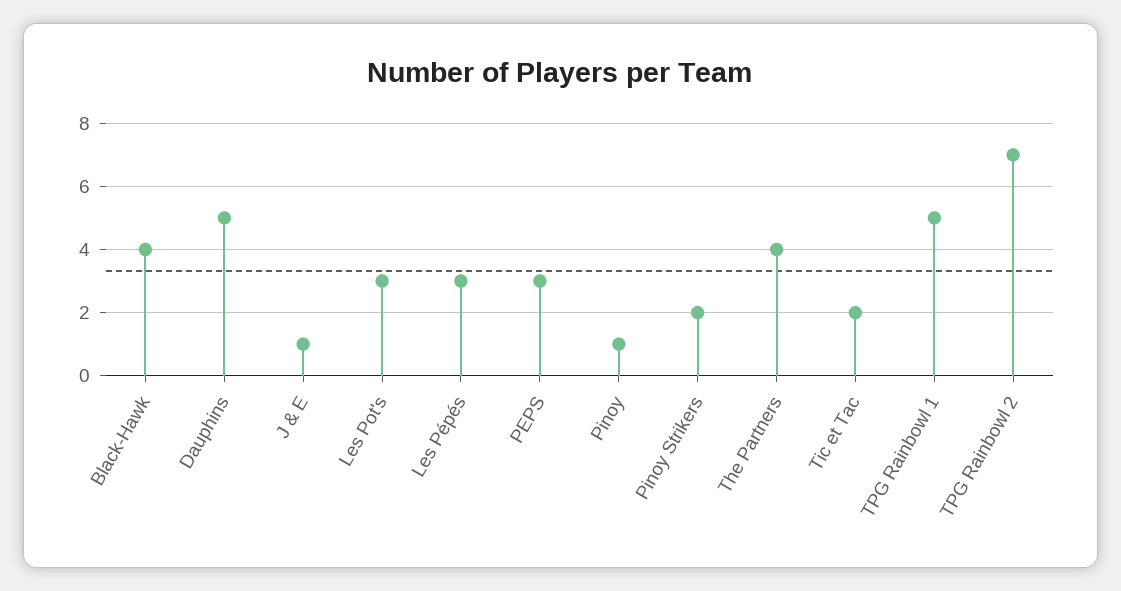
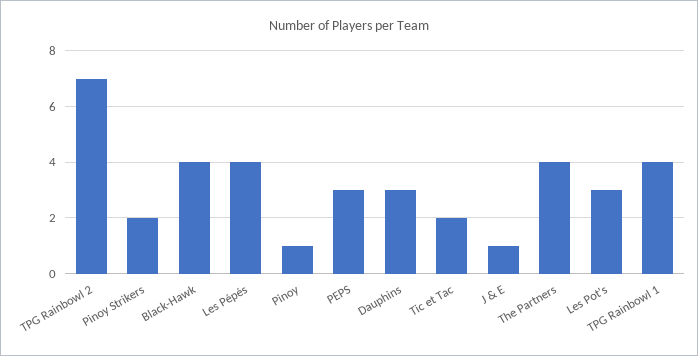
Dauphins: 5 -> 3
Les Pépés: 3 -> 4
TPG Rainbowl 1: 5 -> 4

